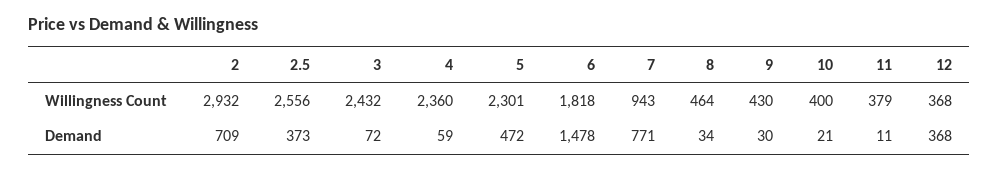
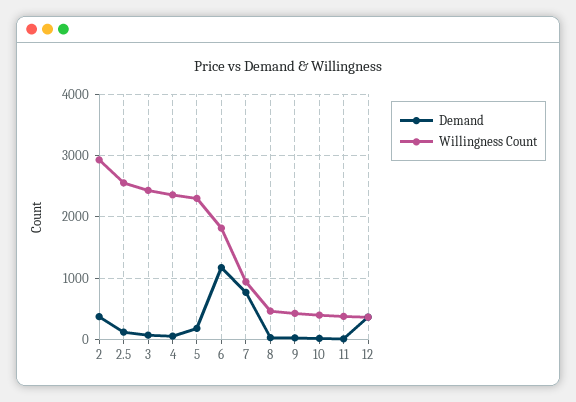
Demand, 2: 709 -> 400
Demand, 2.5: 373 -> 100
Demand, 5: 472 -> 200
Demand, 6: 1478 -> 1200

